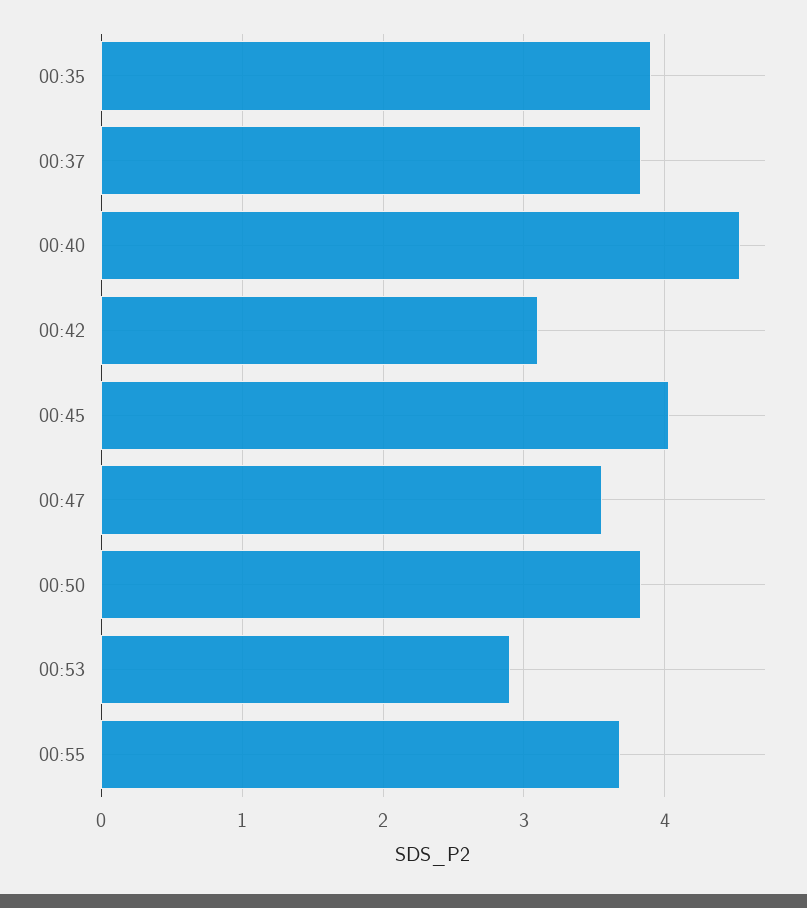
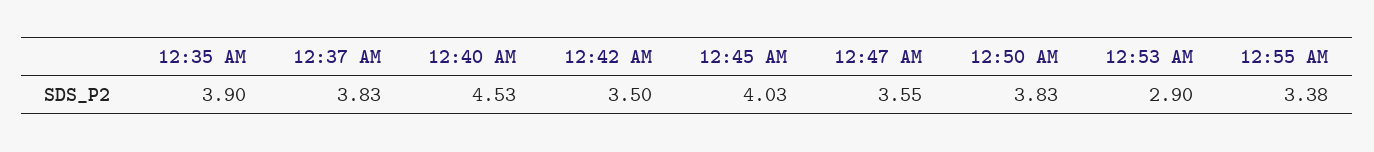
00:42: 3.1 -> 3.5
00:55: 3.7 -> 3.38

